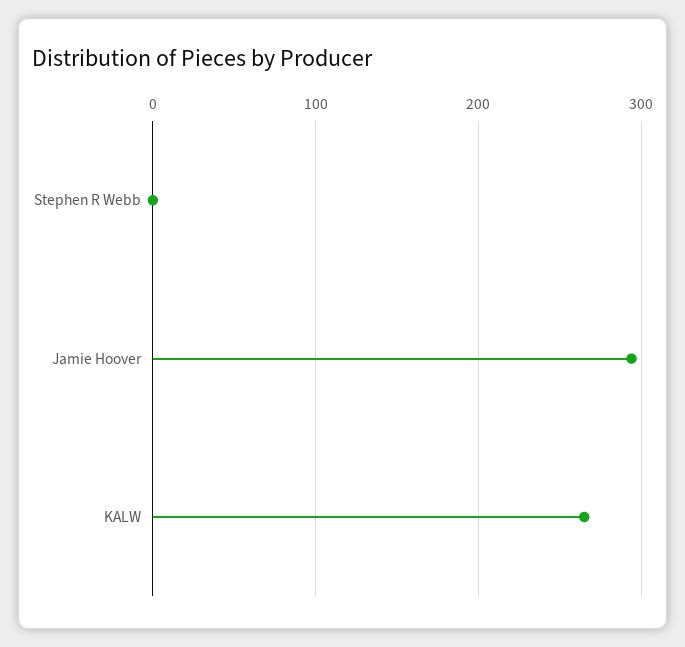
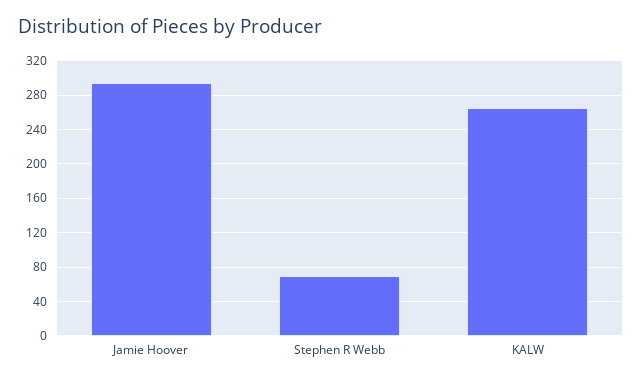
Stephen R Webb: 0 -> 70

